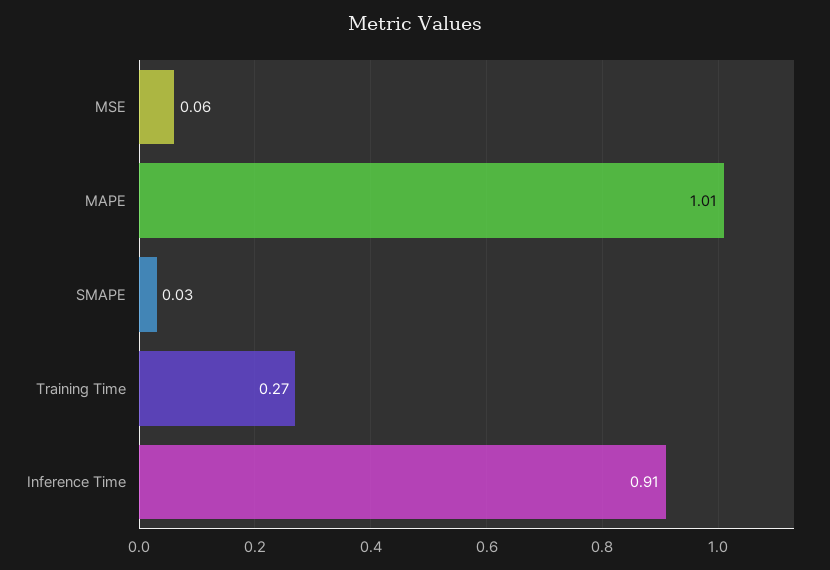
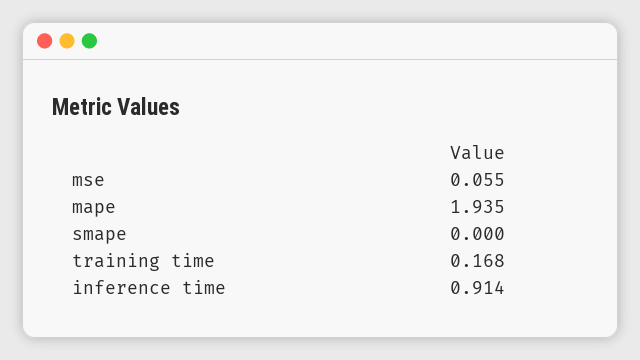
MAPE: 1.01 -> 1.935
SMAPE: 0.03 -> 0
Training Time: 0.27 -> 0.168

